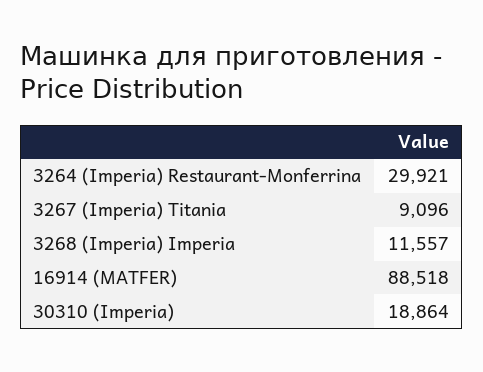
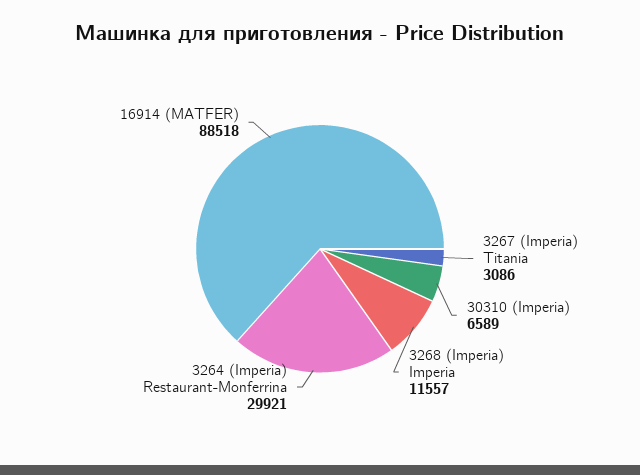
3267 (Imperia) Titania: 9096 -> 3086
30310 (Imperia): 18864 -> 6589

